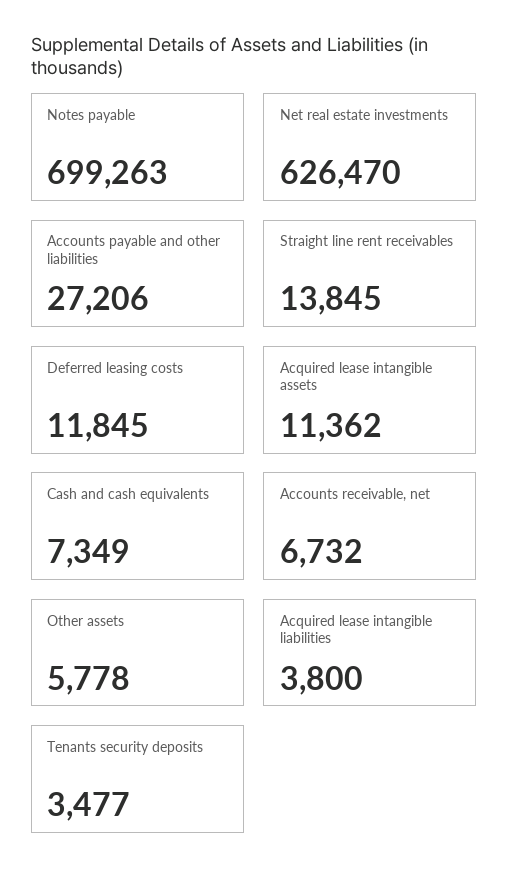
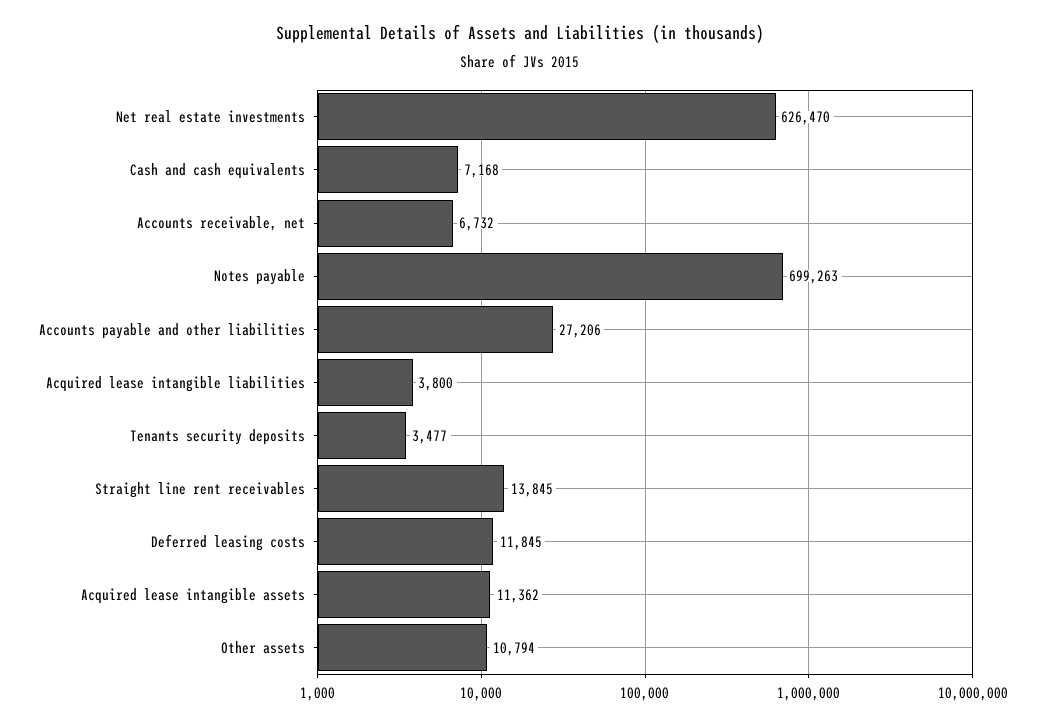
Cash and cash equivalents: 7349 -> 7168
Other assets: 5778 -> 10794

